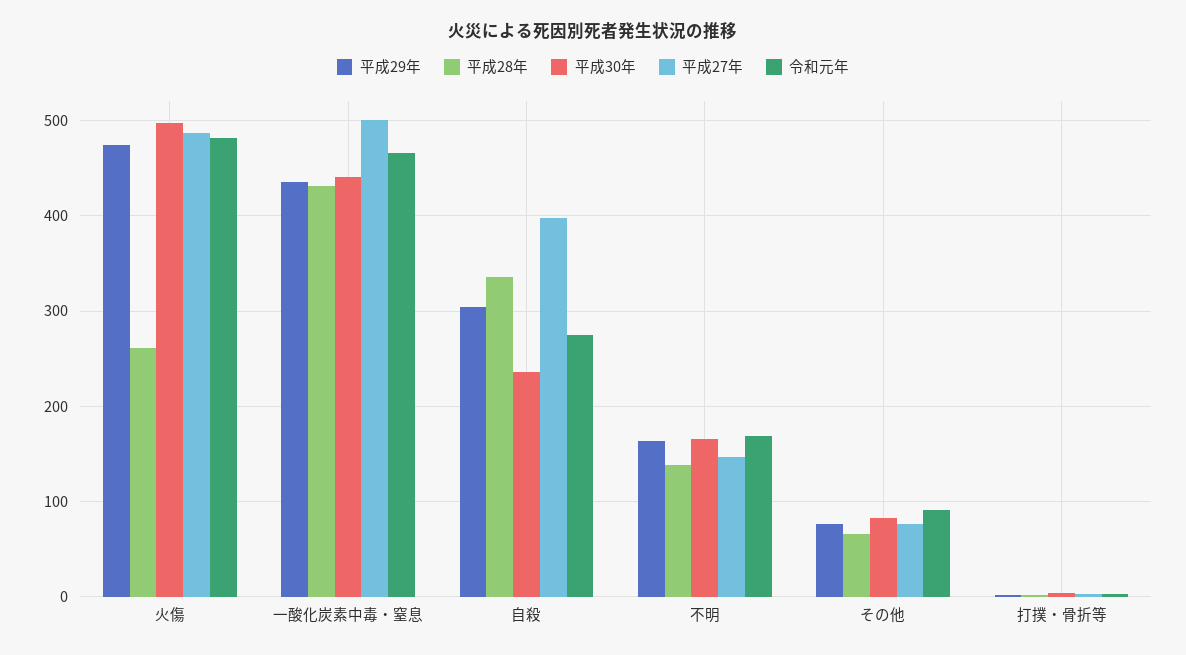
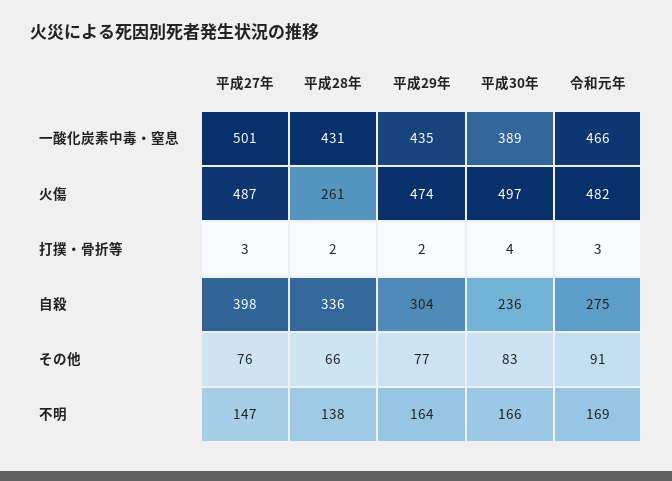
平成30年, 一酸化炭素中毒・窒息: 440 -> 389

